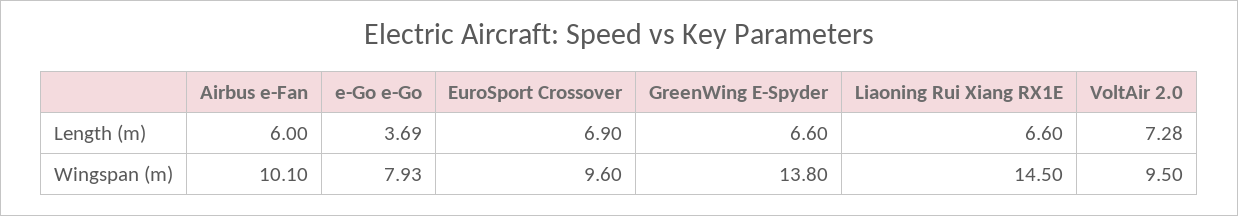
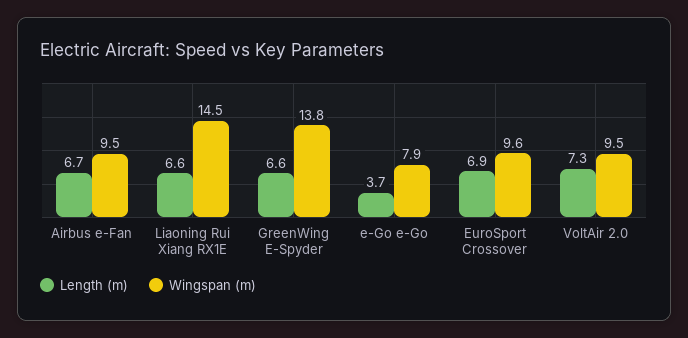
Length (m), Airbus e-Fan: 6 -> 6.7
Wingspan (m), Airbus e-Fan: 10.1 -> 9.5

